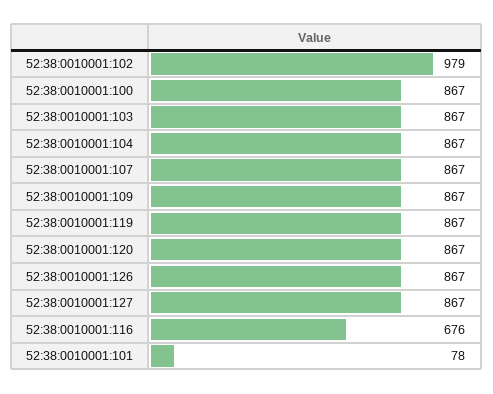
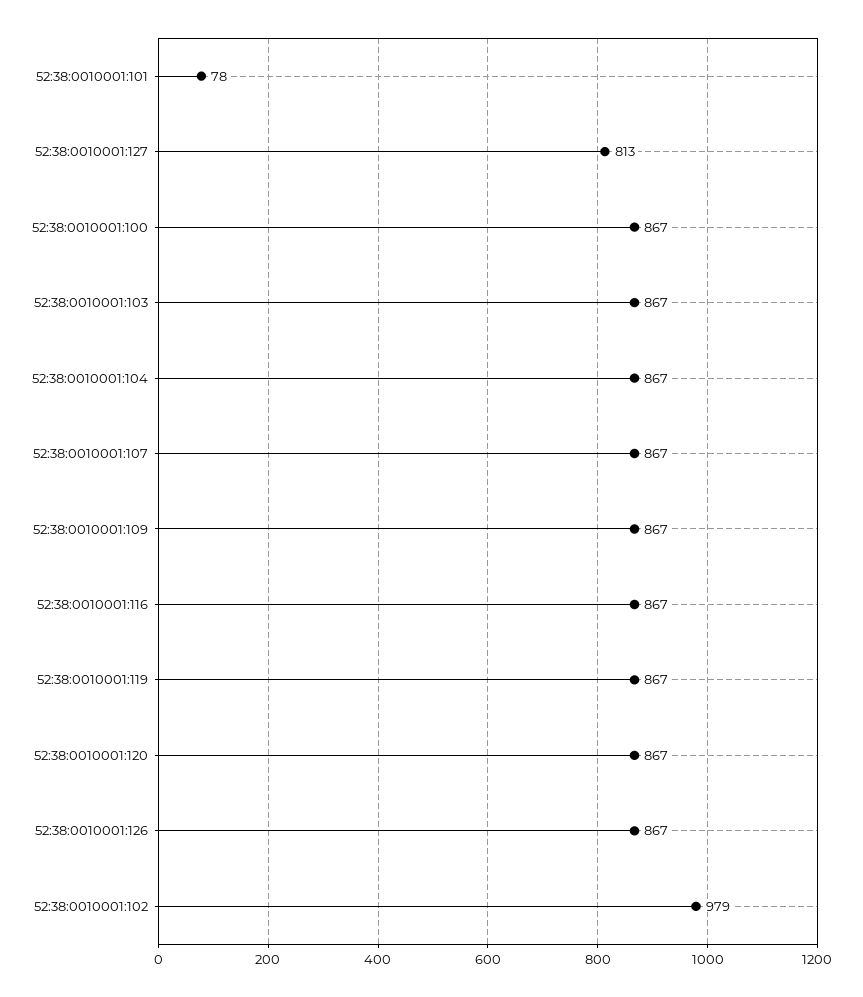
52:38:0010001:127: 867 -> 813
52:38:0010001:116: 676 -> 867

